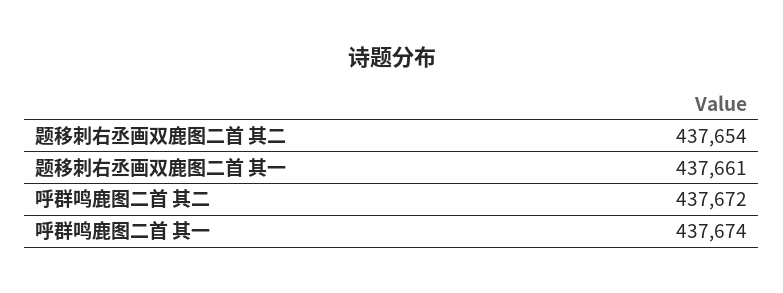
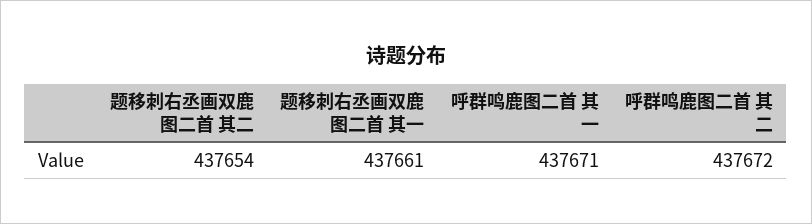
呼群鸣鹿图二首 其一: 437674 -> 437671

